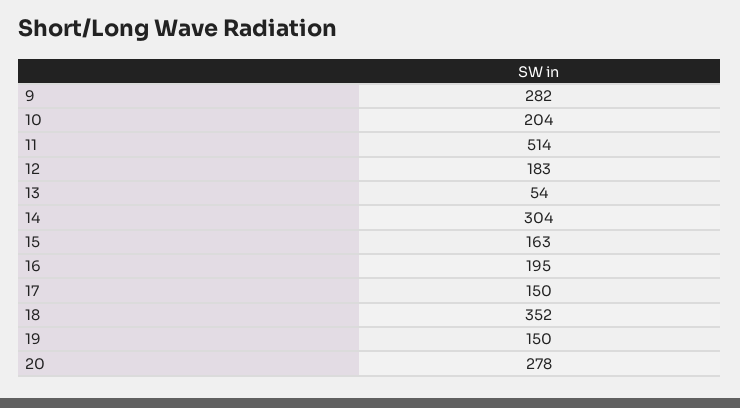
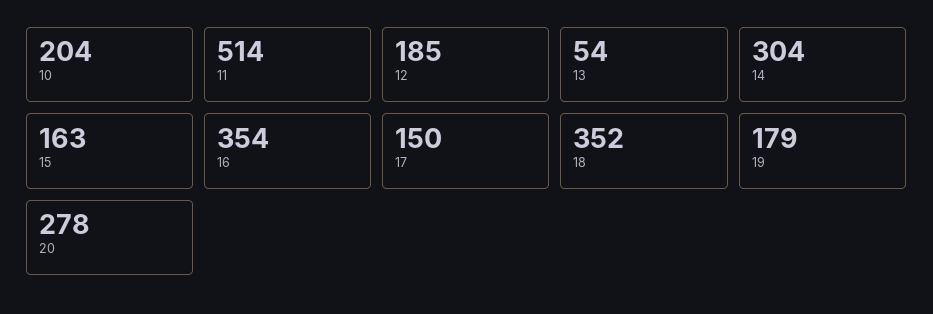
9: 282 -> none
12: 183 -> 185
16: 195 -> 354
19: 150 -> 179

